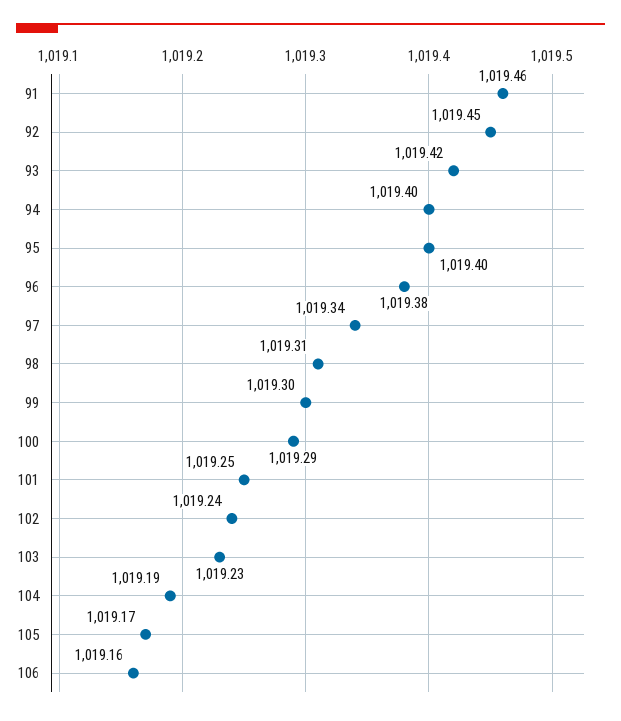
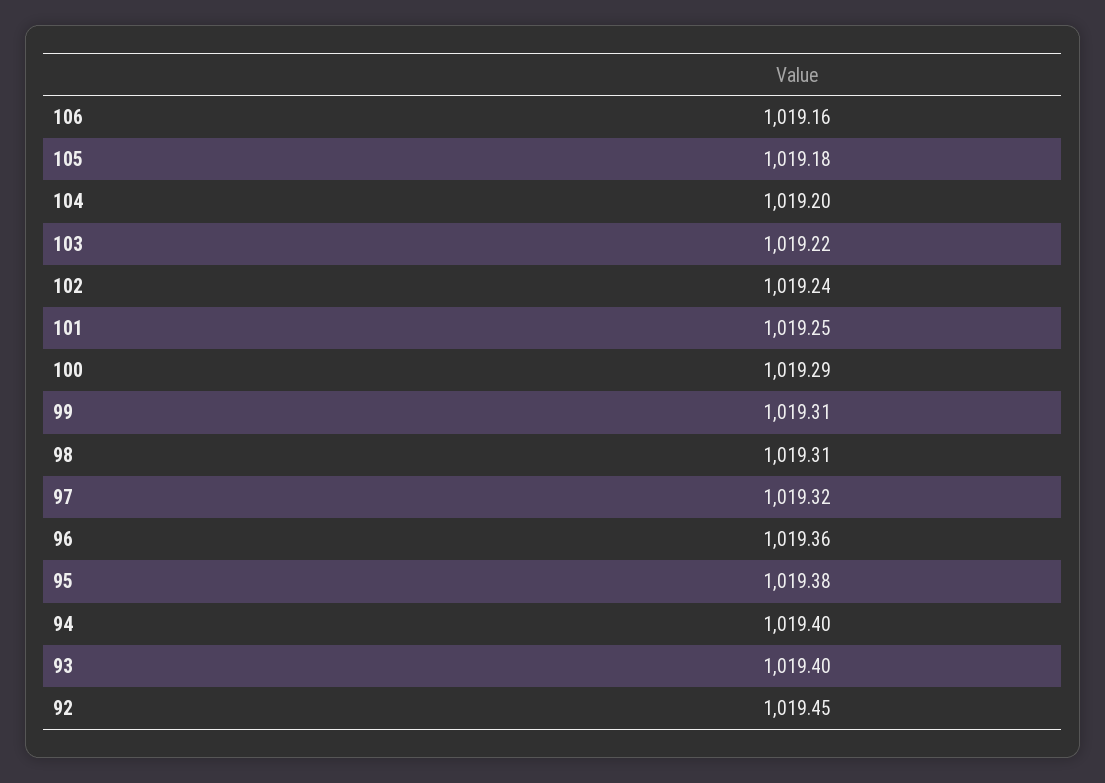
91: 1019.46 -> none
93: 1019.42 -> 1019.4
95: 1019.4 -> 1019.38
96: 1019.38 -> 1019.36
97: 1019.34 -> 1019.32
99: 1019.3 -> 1019.31
103: 1019.23 -> 1019.22
104: 1019.19 -> 1019.2
105: 1019.17 -> 1019.18

